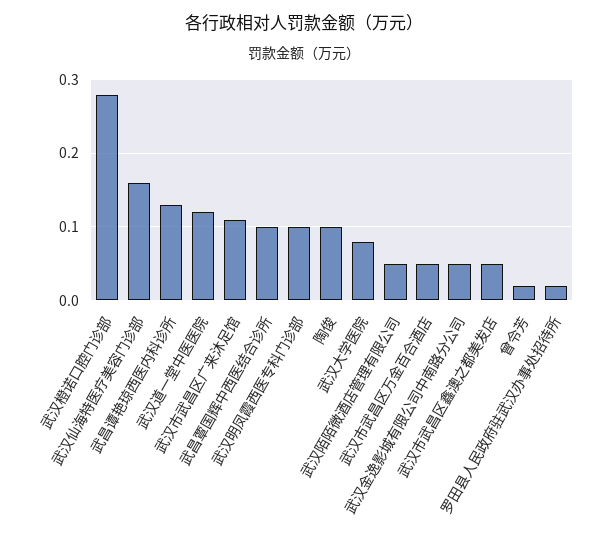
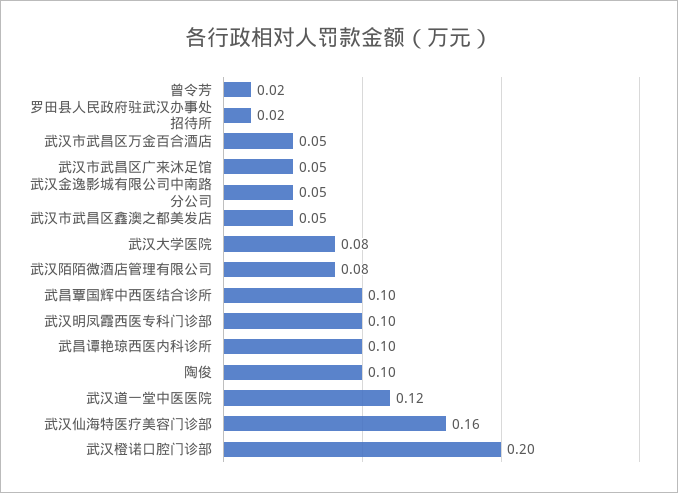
武汉橙诺口腔门诊部: 0.28 -> 0.2
武昌谭艳琼西医内科诊所: 0.13 -> 0.1
武汉市武昌区广来沐足馆: 0.11 -> 0.05
武汉陌陌微酒店管理有限公司: 0.05 -> 0.08

